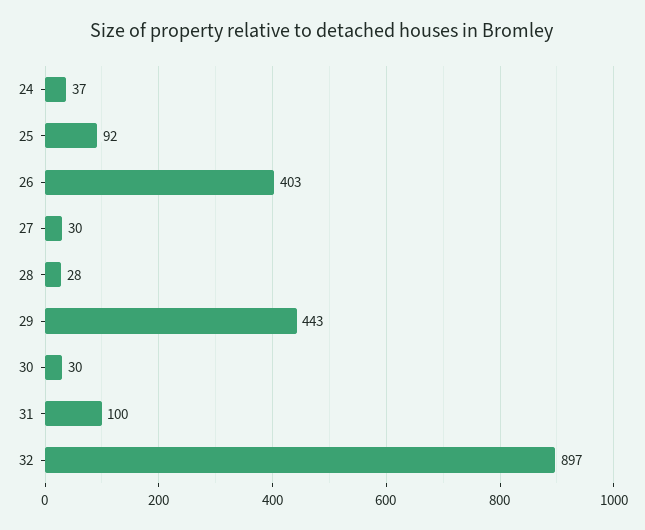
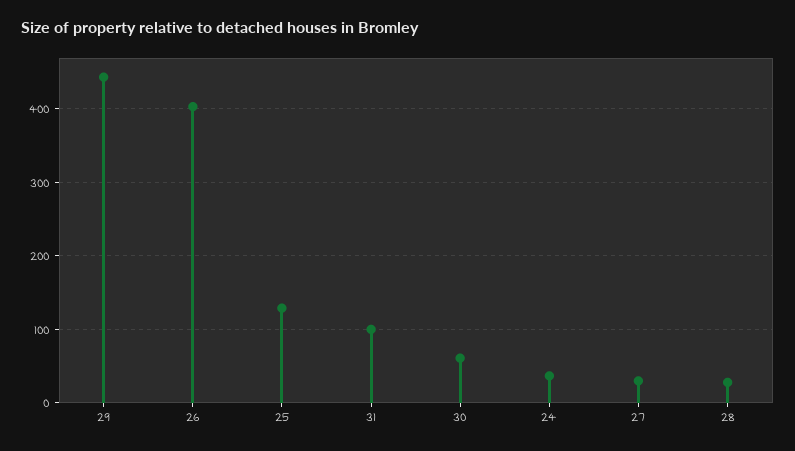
25: 92 -> 130
30: 30 -> 60
32: 897 -> none

